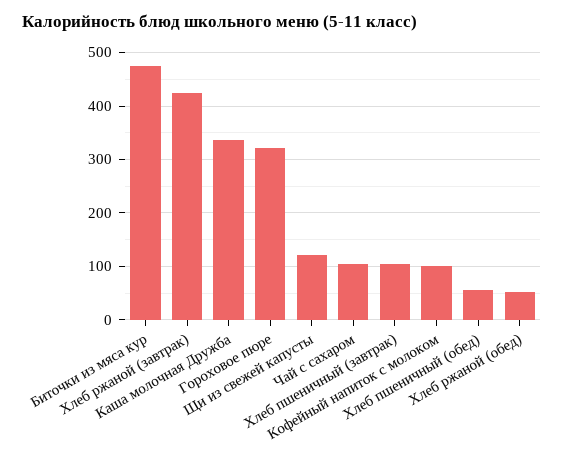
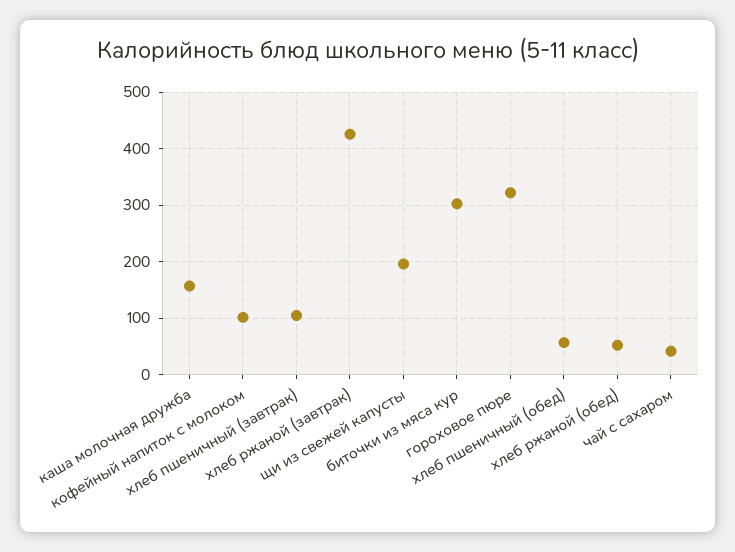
Биточки из мяса кур: 480 -> 300
Каша молочная Дружба: 340 -> 160
Щи из свежей капусты: 120 -> 200
Чай с сахаром: 100 -> 40

